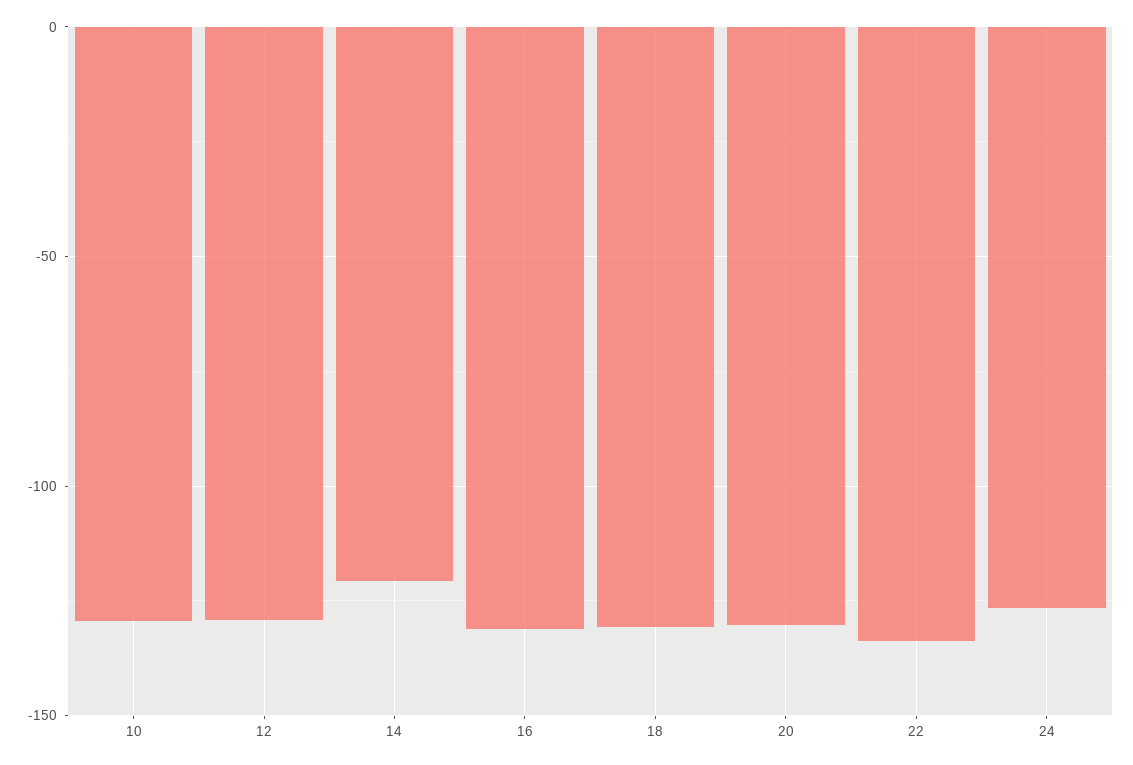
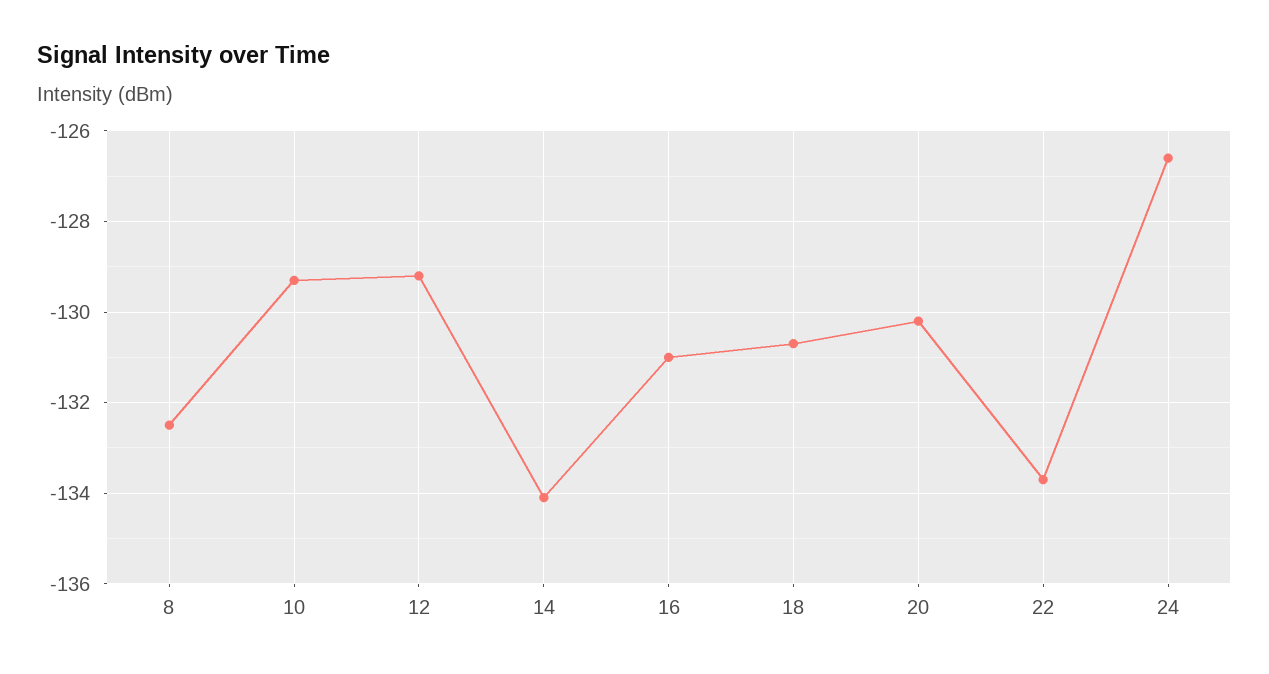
14: -120 -> -134
8: none -> -132.5

